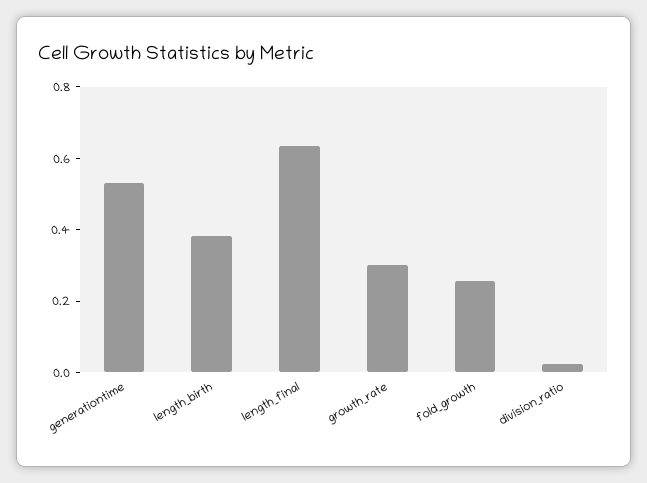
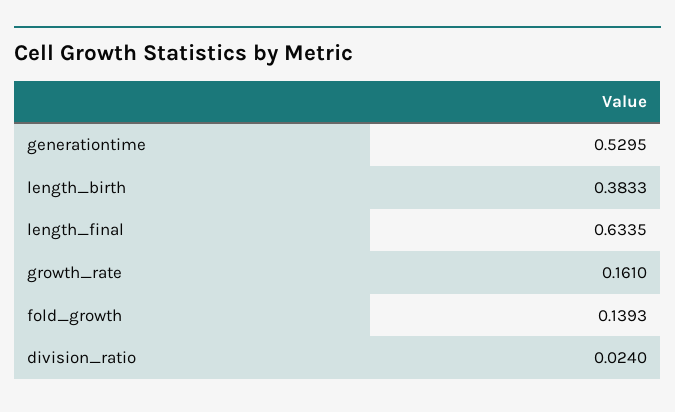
growth_rate: 0.3 -> 0.161
fold_growth: 0.25 -> 0.1393

